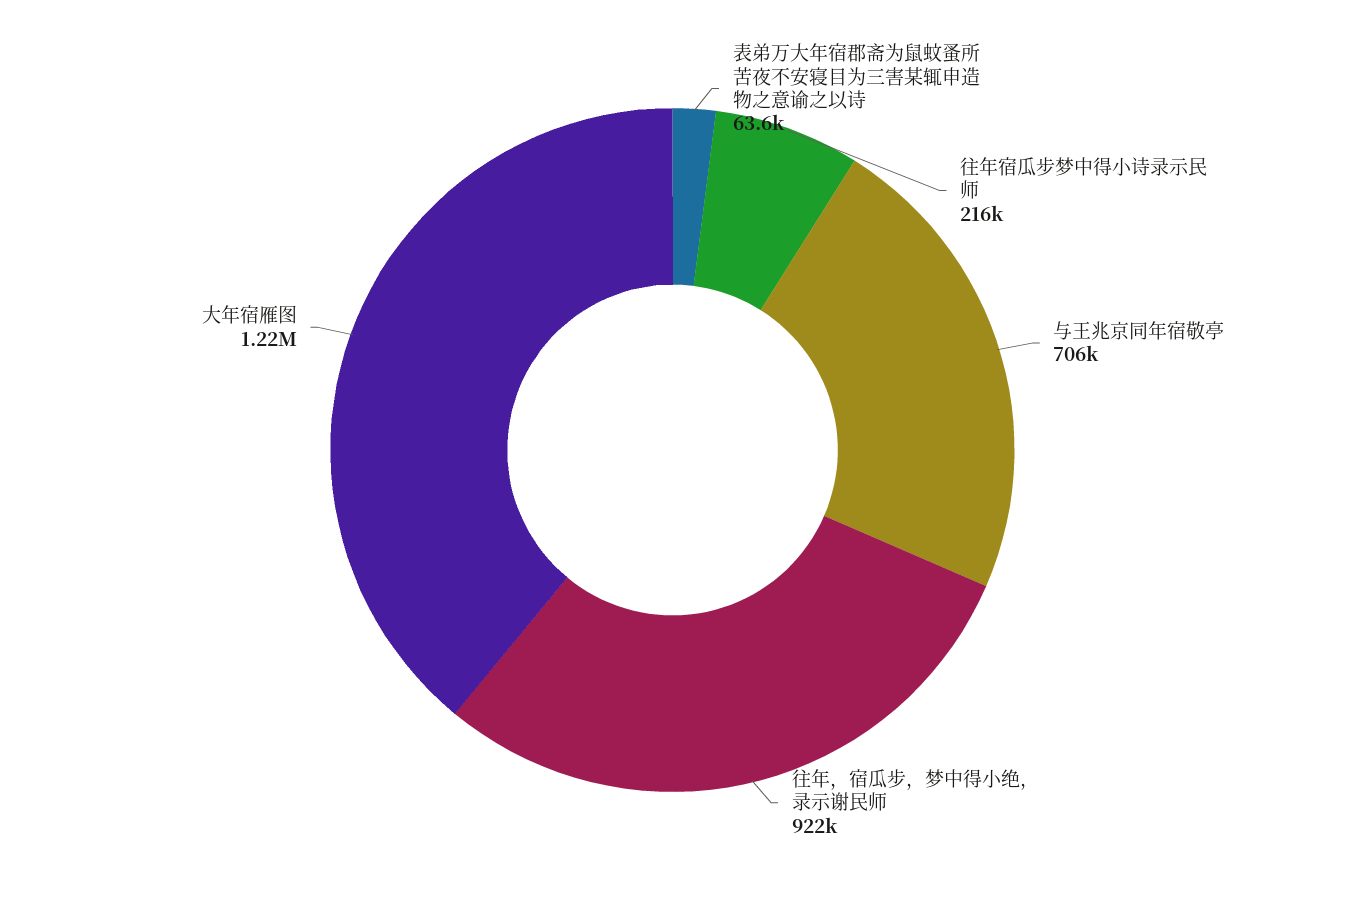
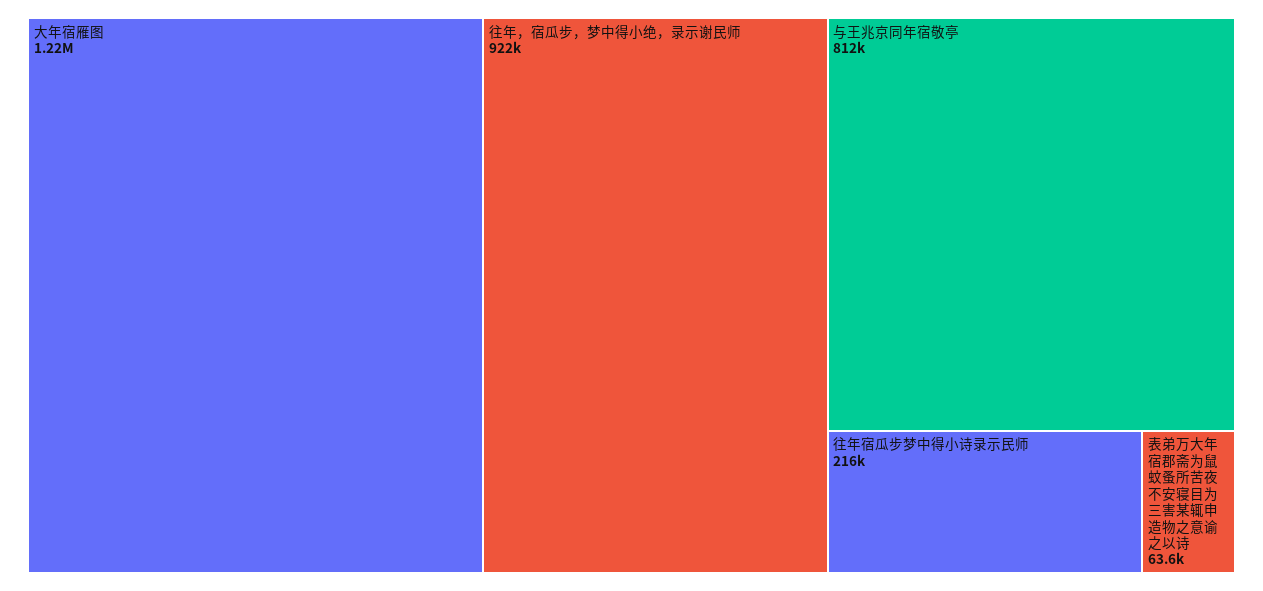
与王兆京同年宿敬亭: 706000 -> 812000

